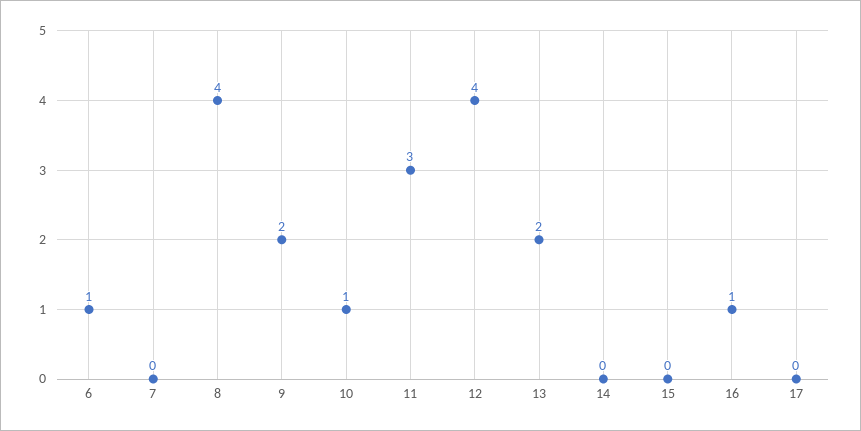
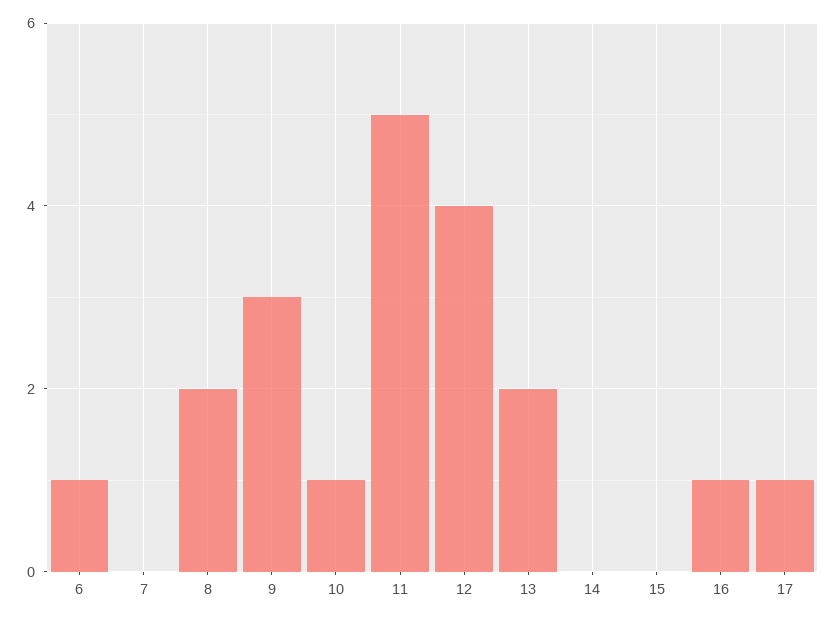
8: 4 -> 2
9: 2 -> 3
11: 3 -> 5
17: 0 -> 1

